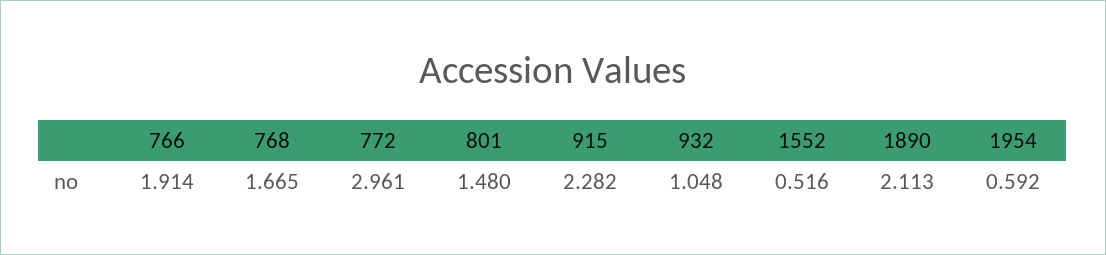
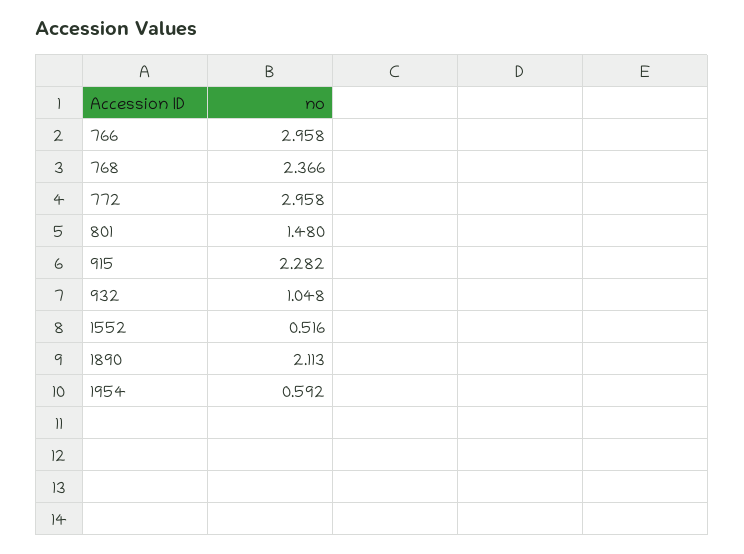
766: 1.914 -> 2.958
768: 1.665 -> 2.366
772: 2.961 -> 2.958

